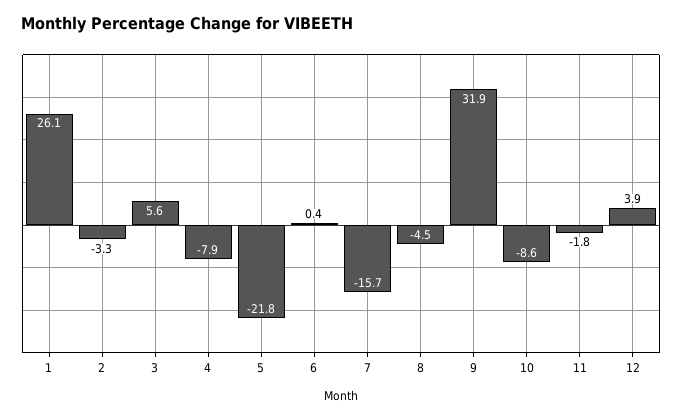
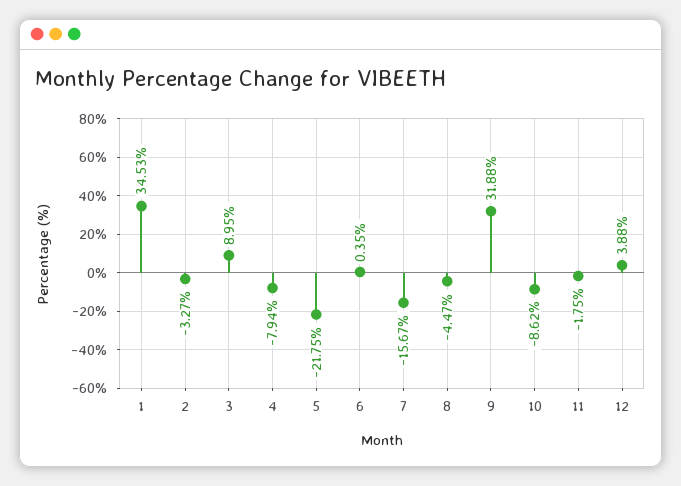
1: 26.1 -> 34.53
3: 5.6 -> 8.95

